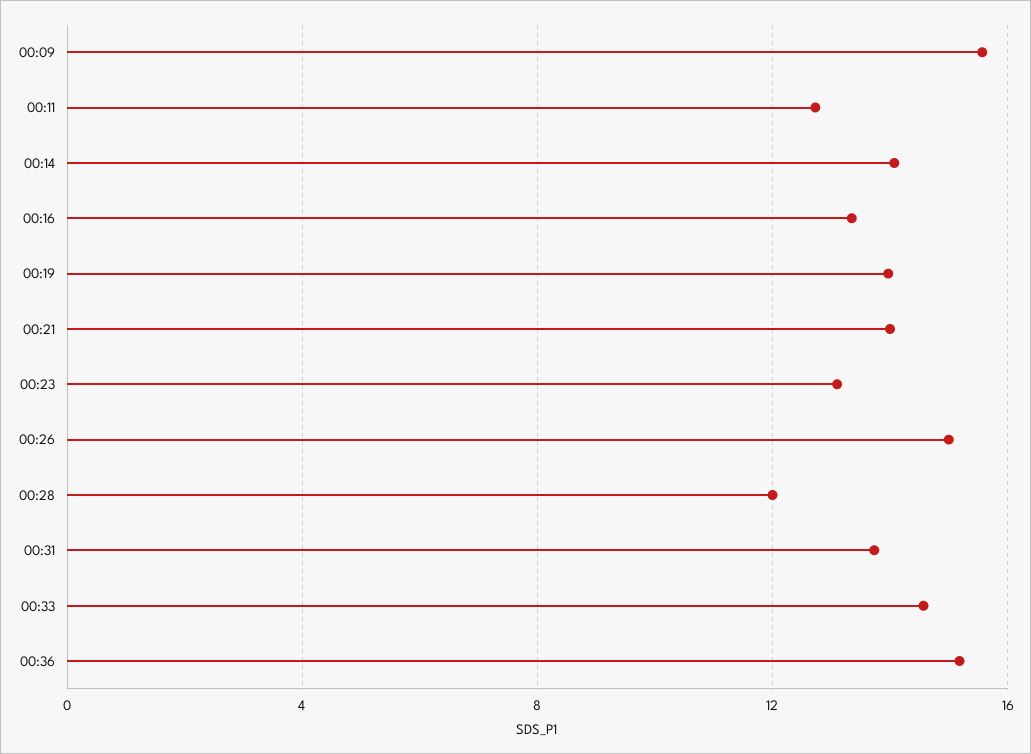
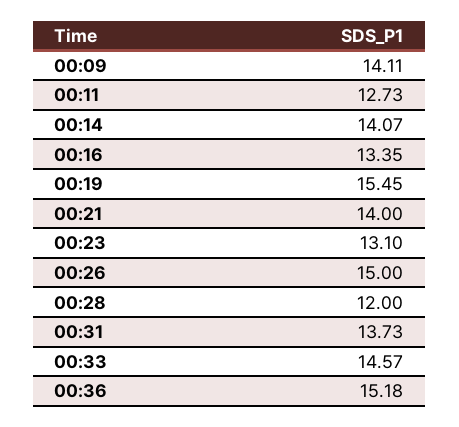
00:09: 15.5 -> 14.11
00:19: 14 -> 15.45

